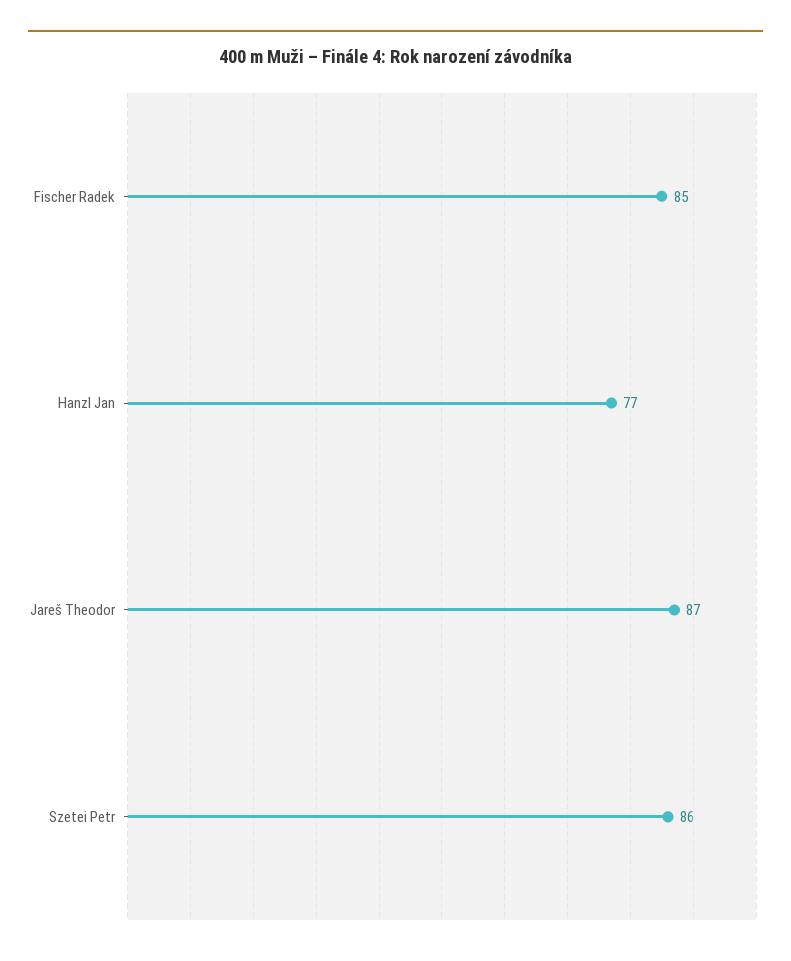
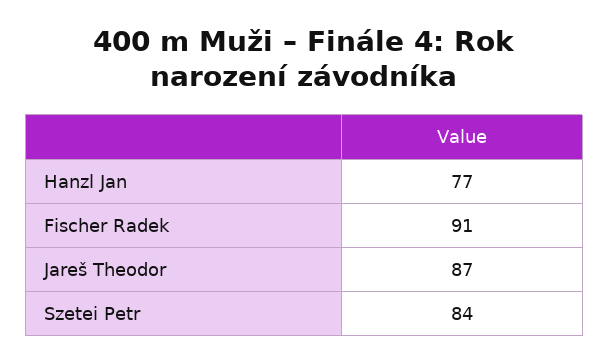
Fischer Radek: 85 -> 91
Szetei Petr: 86 -> 84

